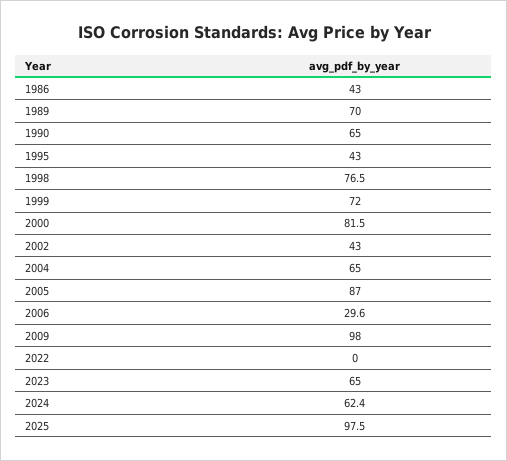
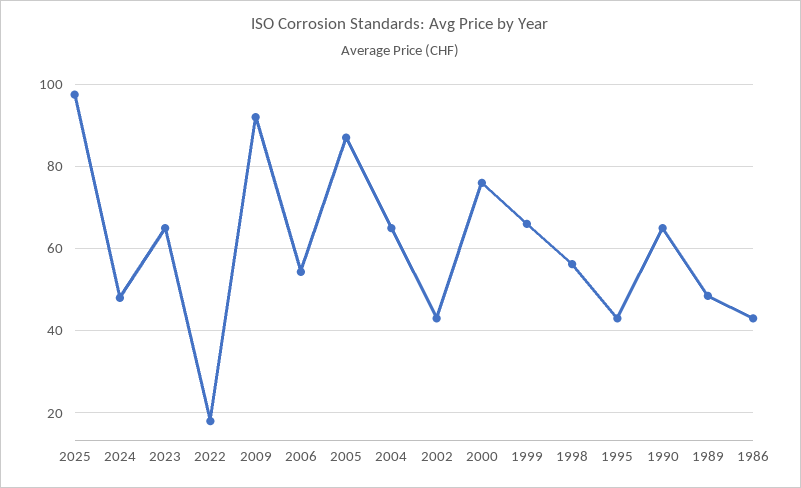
1989: 70 -> 48
1998: 76.5 -> 56
1999: 72 -> 66
2000: 81.5 -> 76
2006: 29.6 -> 54
2009: 98 -> 92
2022: 0 -> 18
2024: 62.4 -> 48

